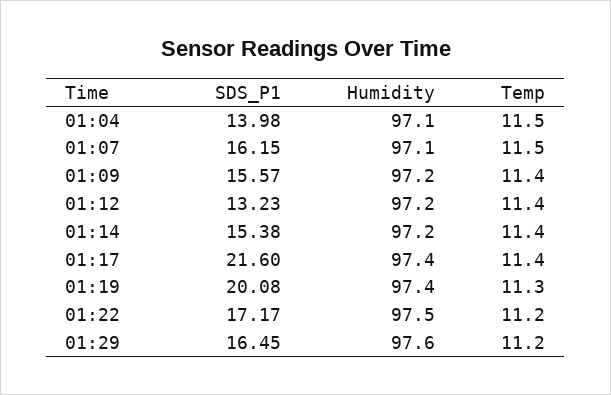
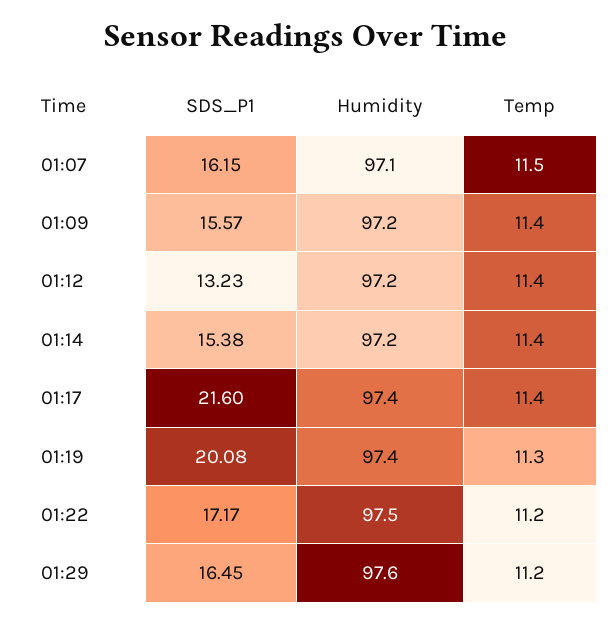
SDS_P1, 01:04: 13.98 -> none
Humidity, 01:04: 97.1 -> none
Temp, 01:04: 11.5 -> none

